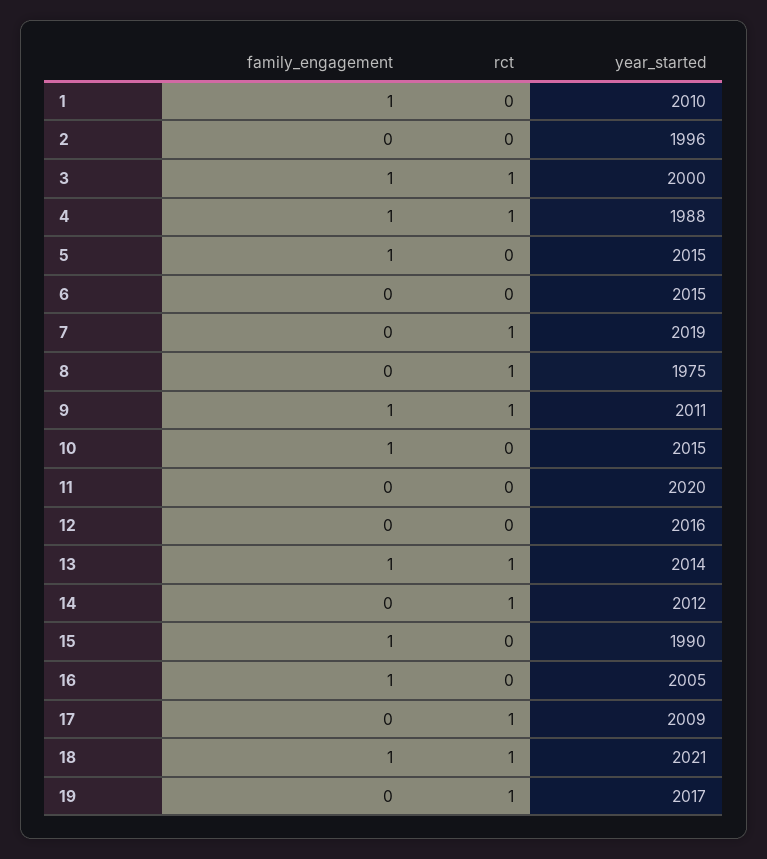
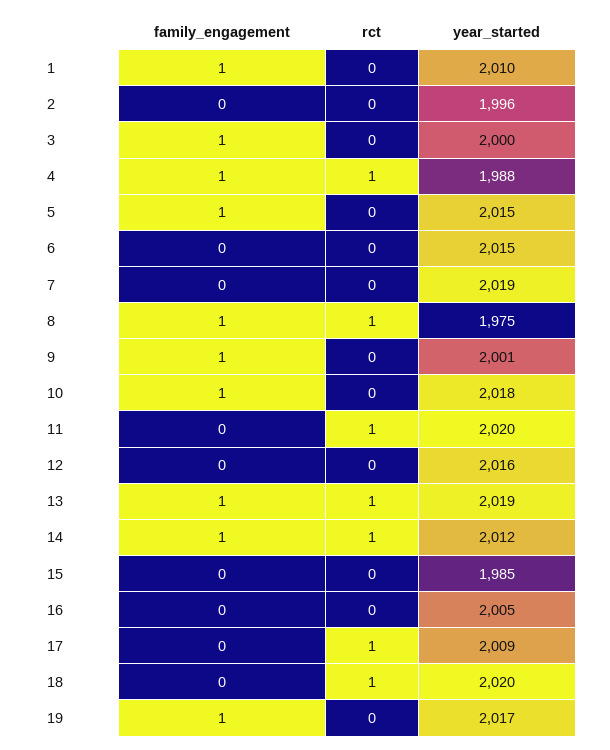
rct, 3: 1 -> 0
rct, 7: 1 -> 0
family_engagement, 8: 0 -> 1
rct, 9: 1 -> 0
year_started, 9: 2011 -> 2001
year_started, 10: 2015 -> 2018
rct, 11: 0 -> 1
year_started, 13: 2014 -> 2019
family_engagement, 14: 0 -> 1
family_engagement, 15: 1 -> 0
year_started, 15: 1990 -> 1985
family_engagement, 16: 1 -> 0
family_engagement, 18: 1 -> 0
year_started, 18: 2021 -> 2020
family_engagement, 19: 0 -> 1
rct, 19: 1 -> 0

